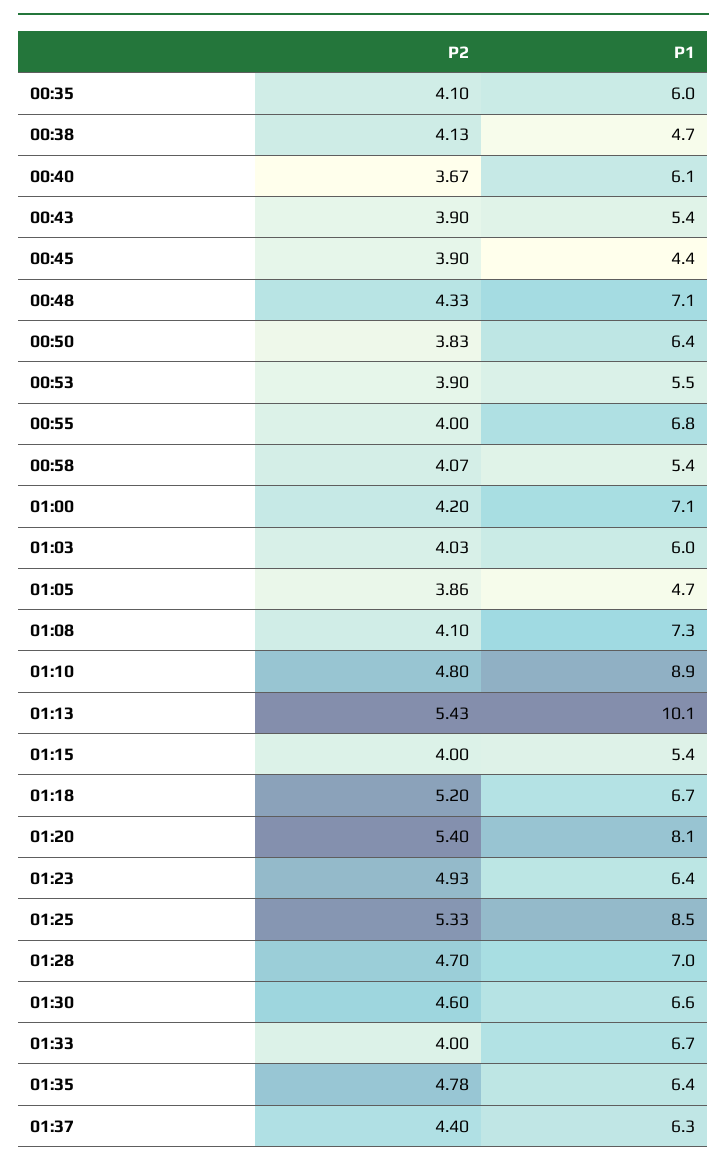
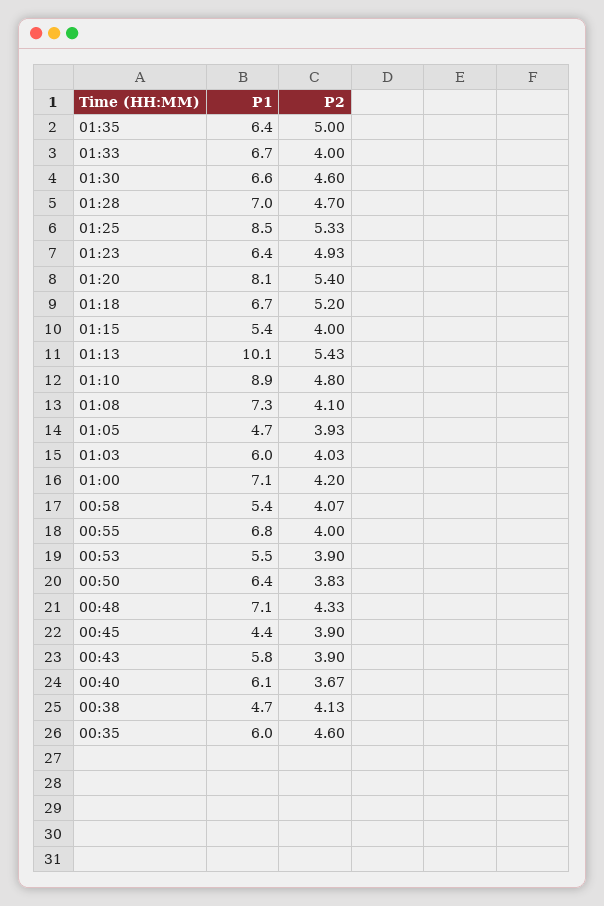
P2, 00:35: 4.1 -> 4.6
P1, 00:43: 5.4 -> 5.8
P2, 01:05: 3.86 -> 3.93
P2, 01:35: 4.78 -> 5
P2, 01:37: 4.4 -> none
P1, 01:37: 6.3 -> none

